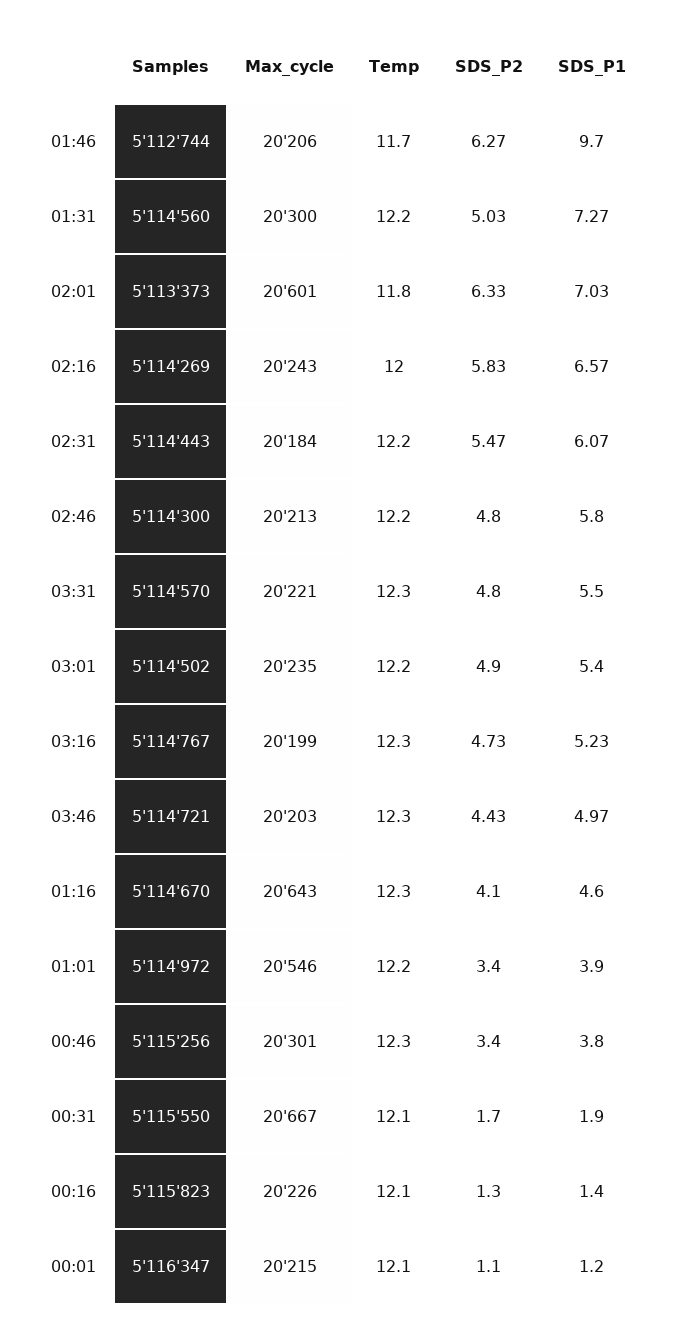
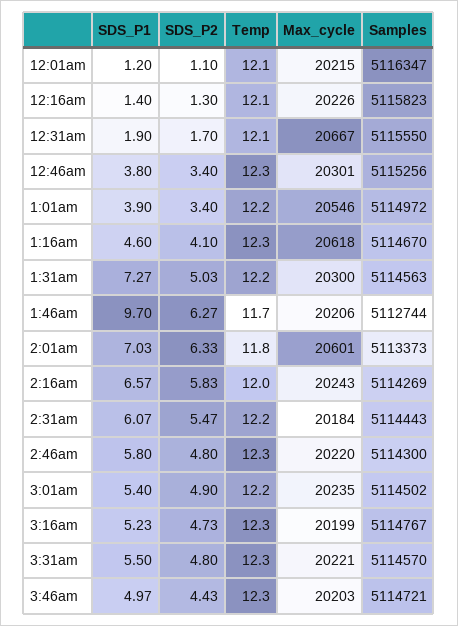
Samples, 01:31: 5114560 -> 5114563
Max_cycle, 02:46: 20213 -> 20220
Temp, 02:46: 12.2 -> 12.3
Max_cycle, 01:16: 20643 -> 20618

